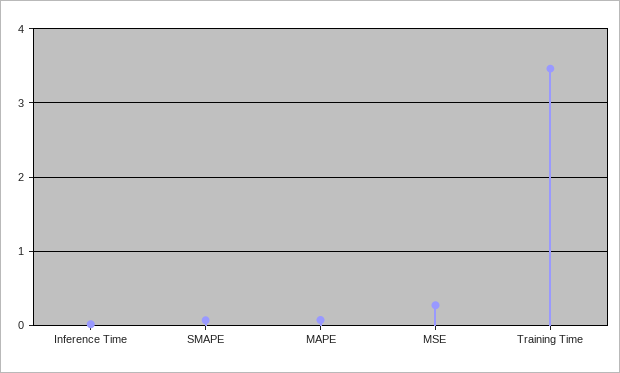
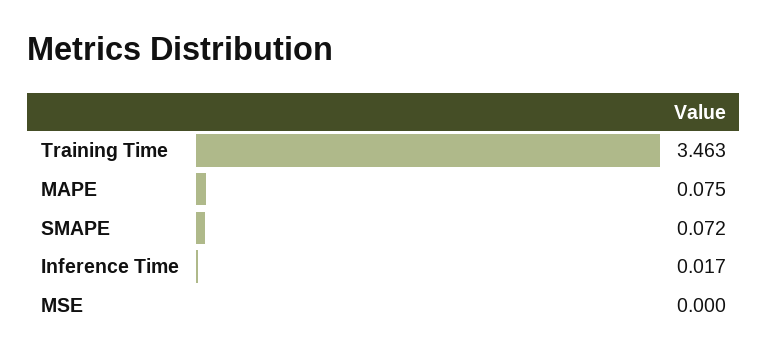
MSE: 0.3 -> 0

